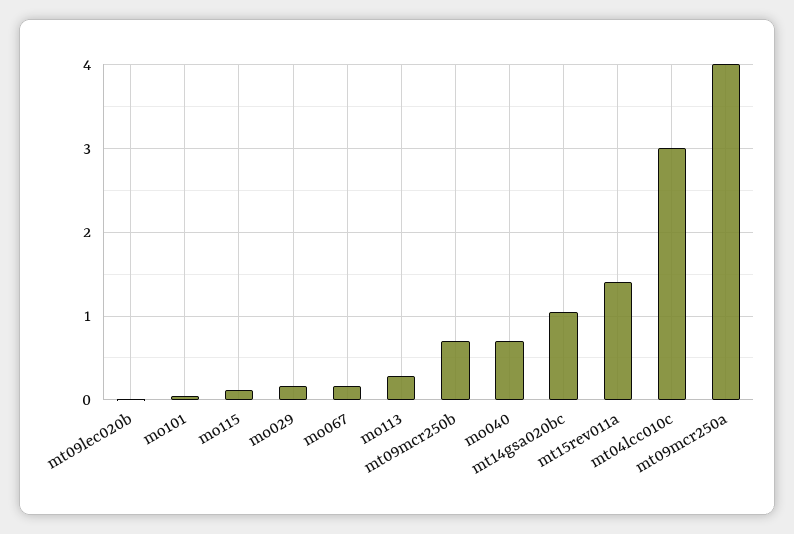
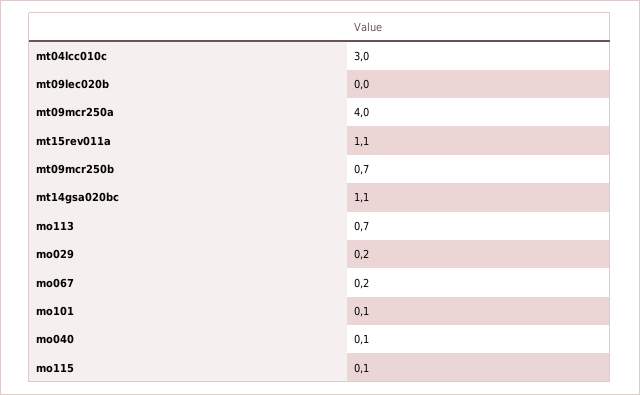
mo113: 0.3 -> 0.7
mo040: 0.7 -> 0.1
mt15rev011a: 1.4 -> 1.1

